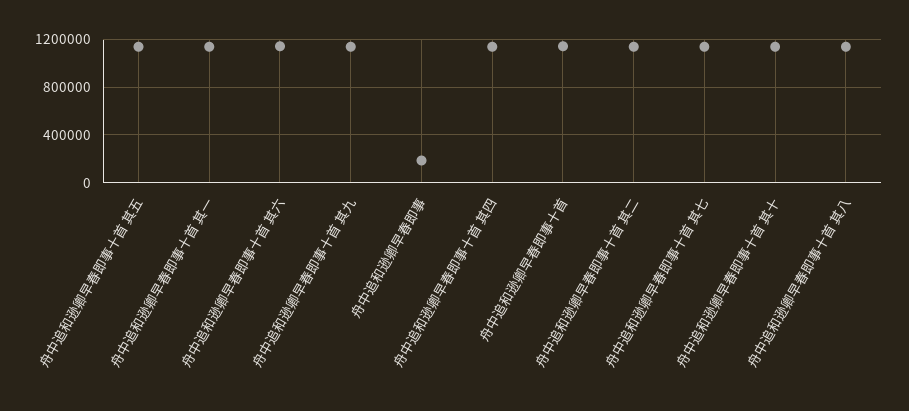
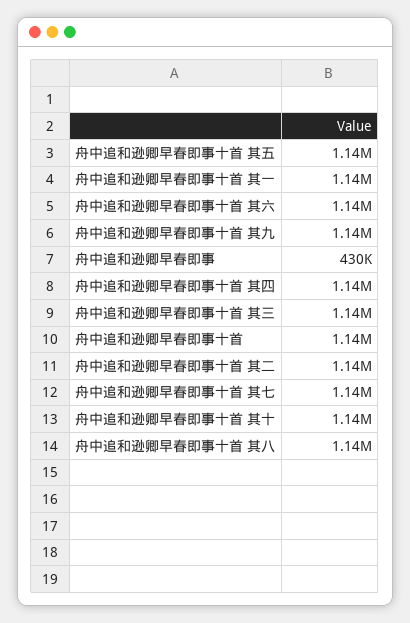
舟中追和逊卿早春即事: 200000 -> 430000
舟中追和逊卿早春即事十首 其三: none -> 1140000

